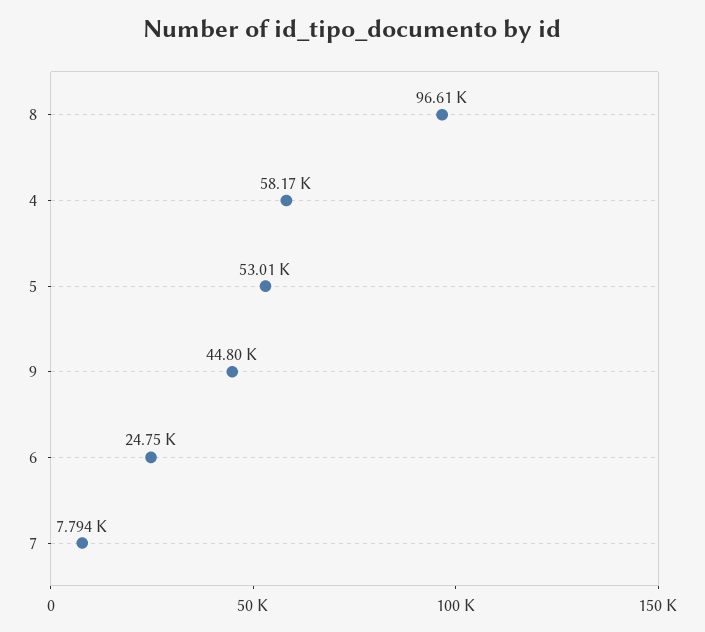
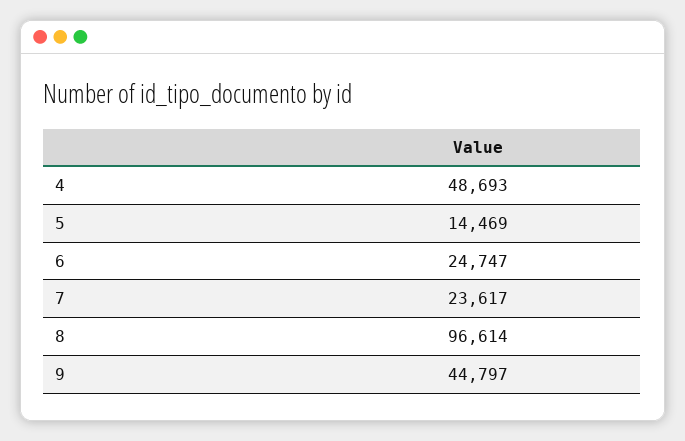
4: 58170 -> 48693
5: 53010 -> 14469
7: 7794 -> 23617

